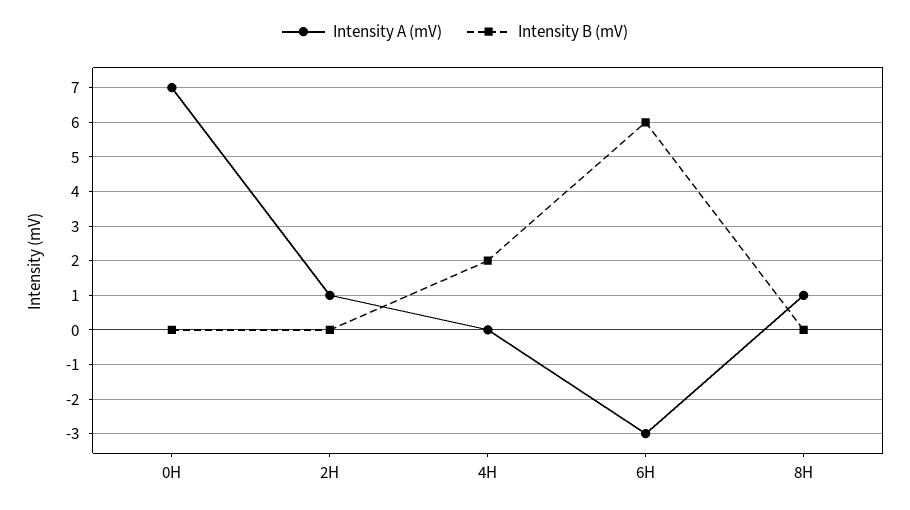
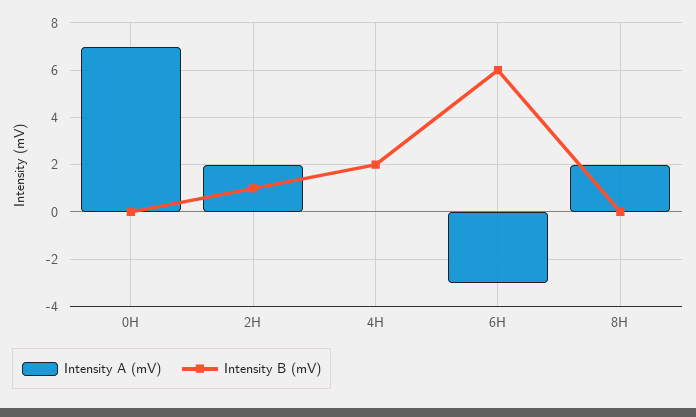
Intensity A (mV), 2H: 1 -> 2
Intensity B (mV), 2H: 0 -> 1
Intensity A (mV), 8H: 1 -> 2

